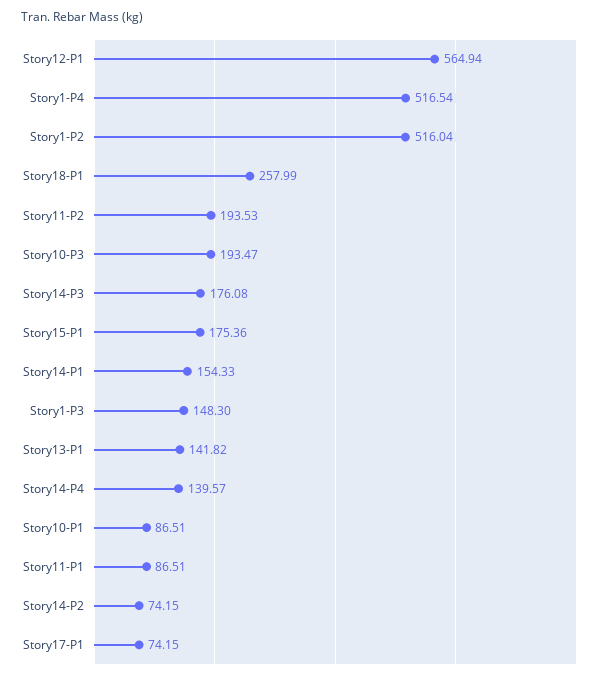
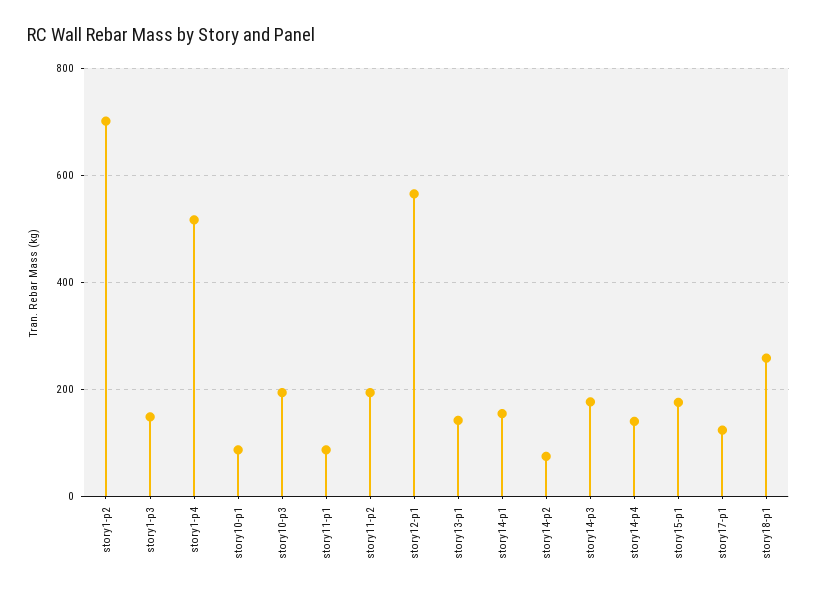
Story1-P2: 516.04 -> 700
Story17-P1: 74.15 -> 120

